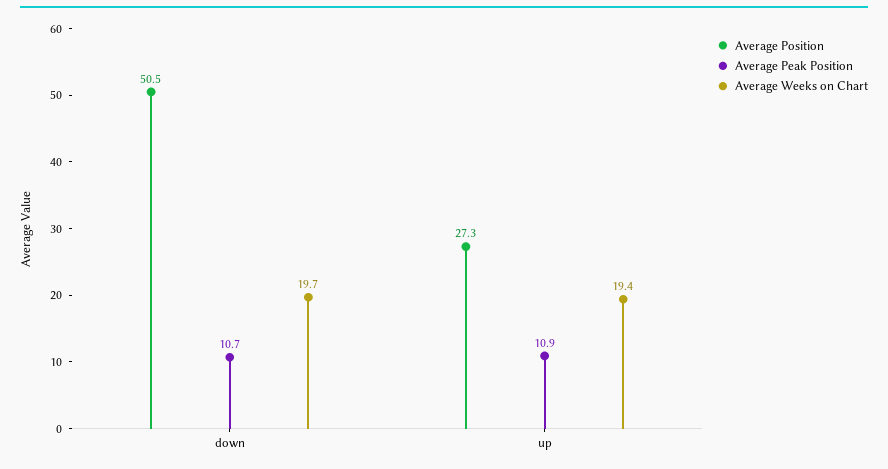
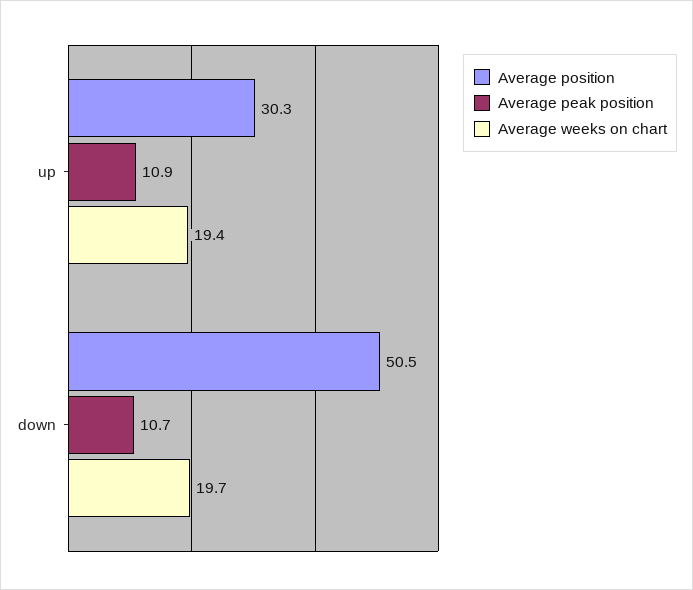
Average Position, up: 27.3 -> 30.3

